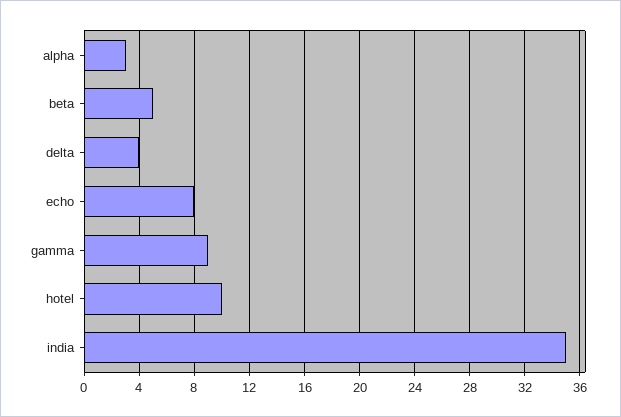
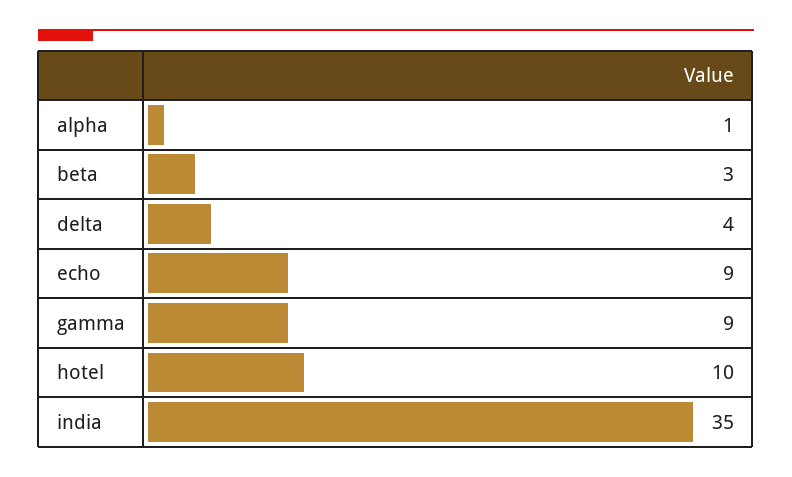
alpha: 3 -> 1
beta: 5 -> 3
echo: 8 -> 9

